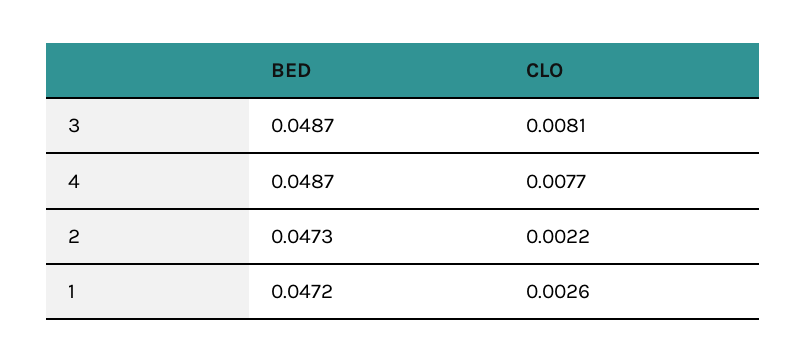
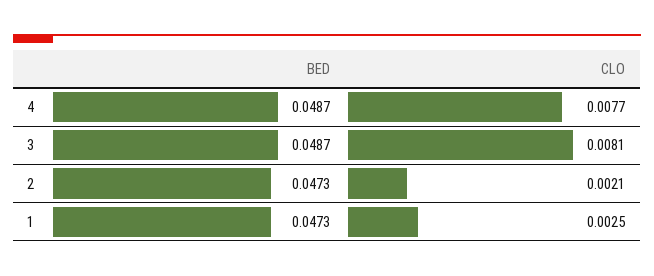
CLO, 2: 0.0022 -> 0.0021
BED, 1: 0.0472 -> 0.0473
CLO, 1: 0.0026 -> 0.0025

